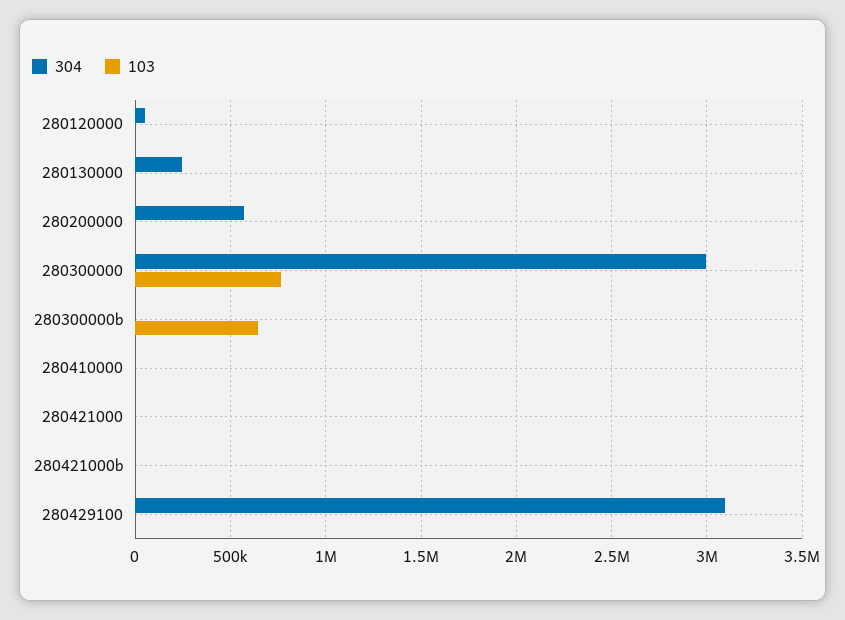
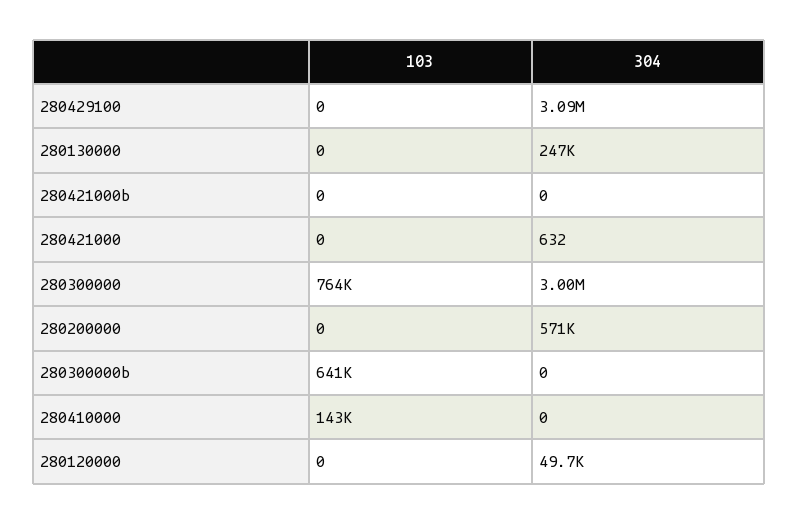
103, 280410000: 0 -> 143000

